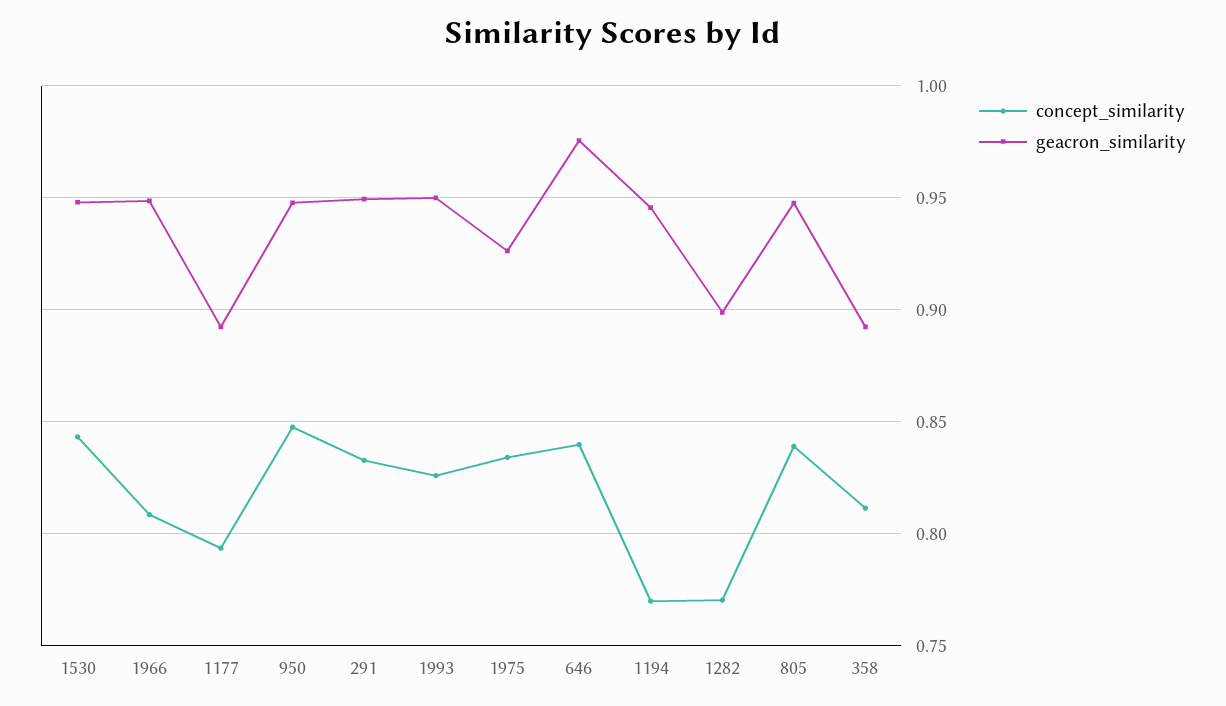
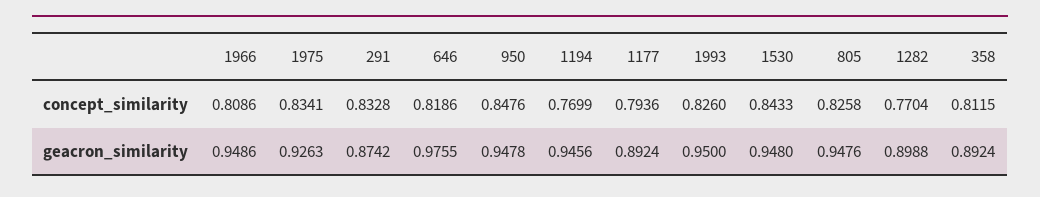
geacron_similarity, 291: 0.95 -> 0.8742
concept_similarity, 646: 0.84 -> 0.8186
concept_similarity, 805: 0.84 -> 0.8258

